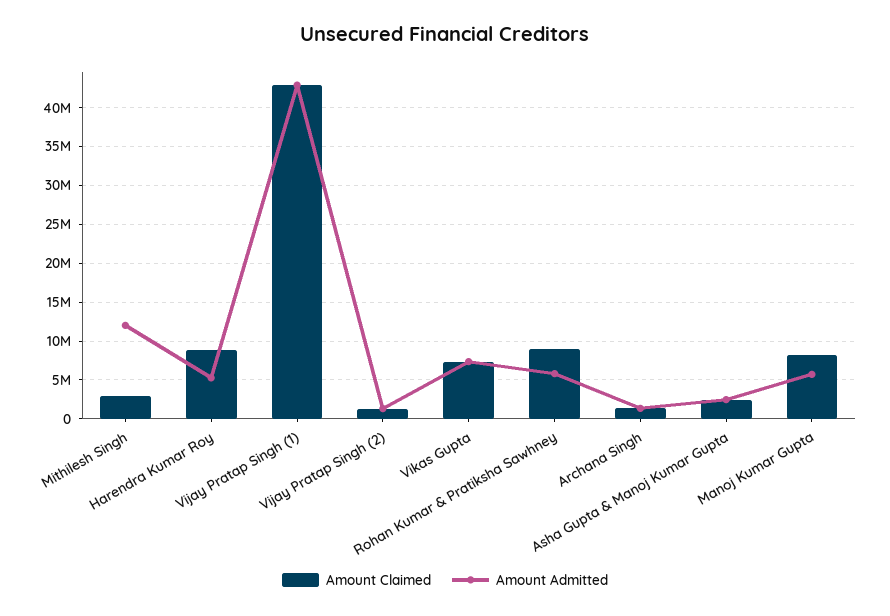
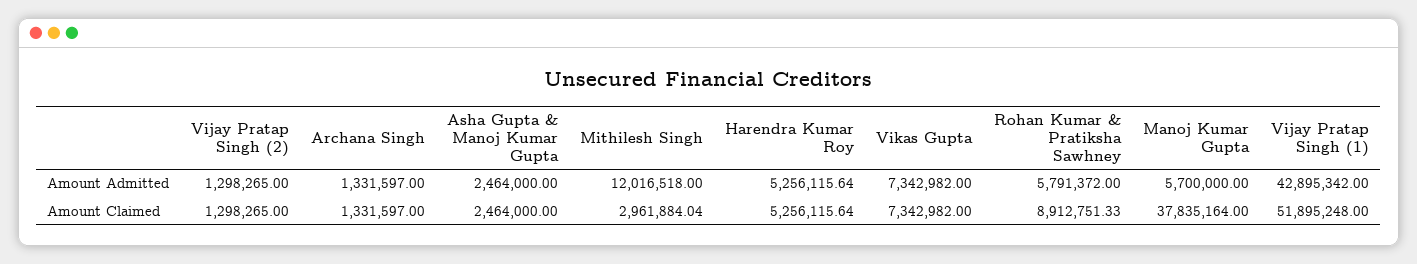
Amount Claimed, Harendra Kumar Roy: 9000000 -> 5256115.64
Amount Claimed, Vijay Pratap Singh (1): 43000000 -> 51895248
Amount Claimed, Manoj Kumar Gupta: 8000000 -> 37835164

